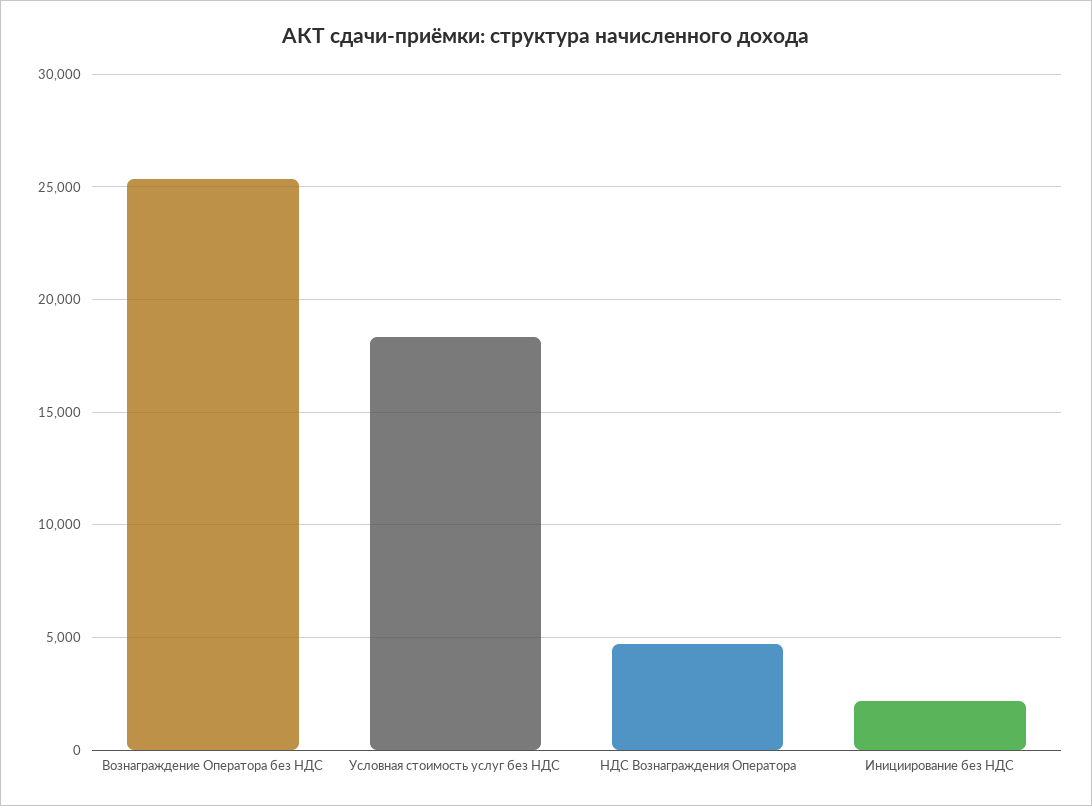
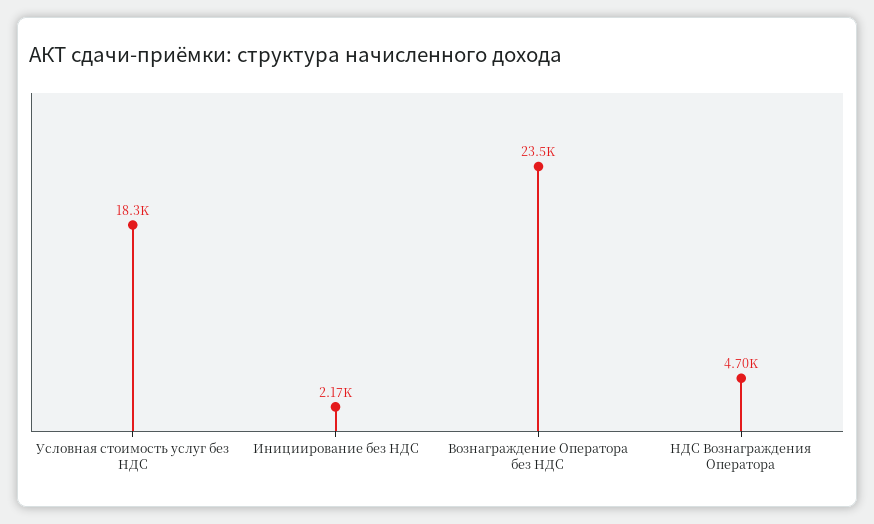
Вознаграждение Оператора без НДС: 25500 -> 23500

